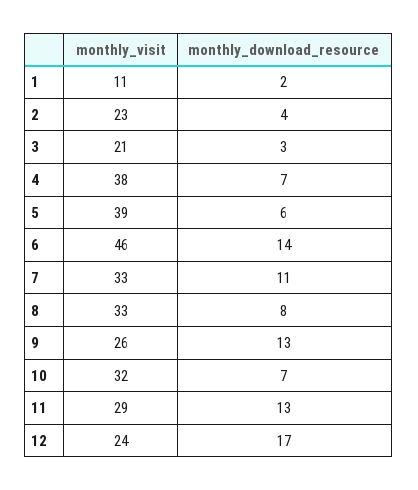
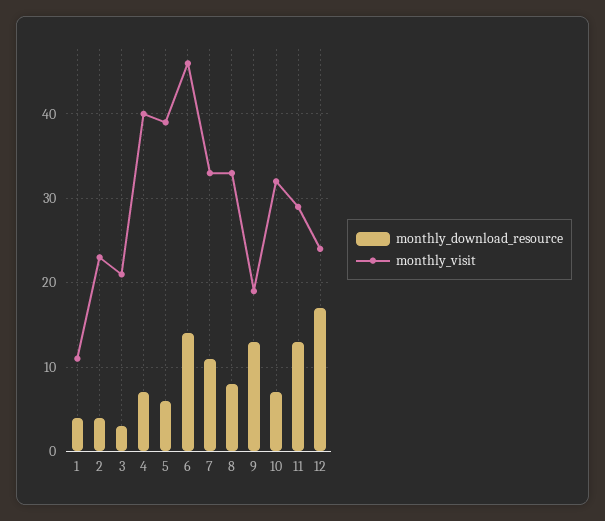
monthly_download_resource, 1: 2 -> 4
monthly_visit, 4: 38 -> 40
monthly_visit, 9: 26 -> 19

